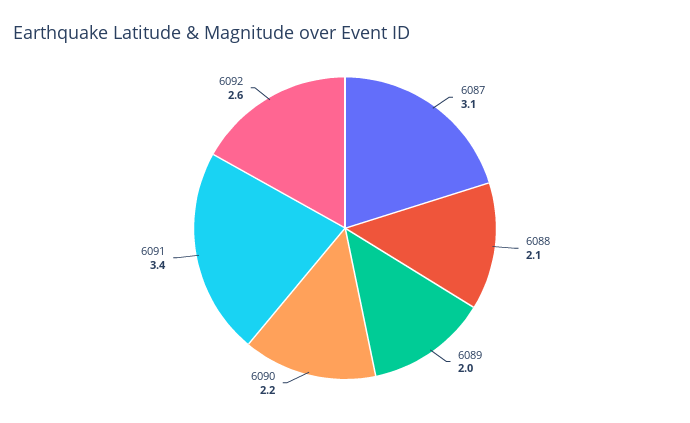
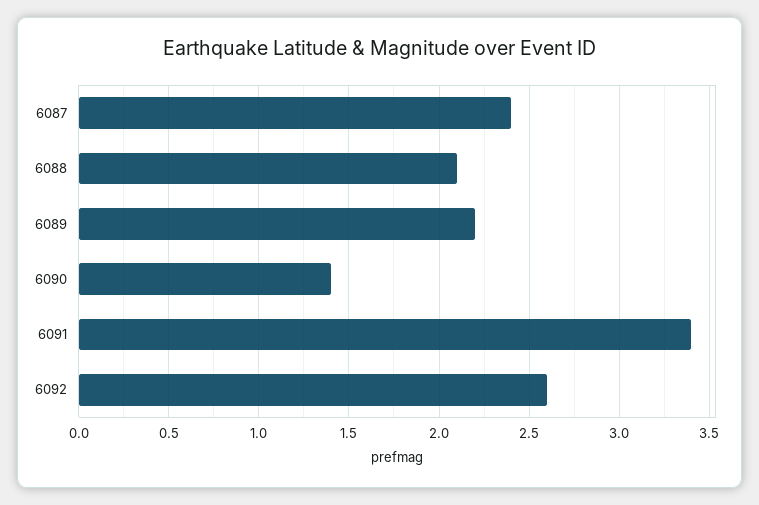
6087: 3.1 -> 2.4
6089: 2 -> 2.2
6090: 2.2 -> 1.4

